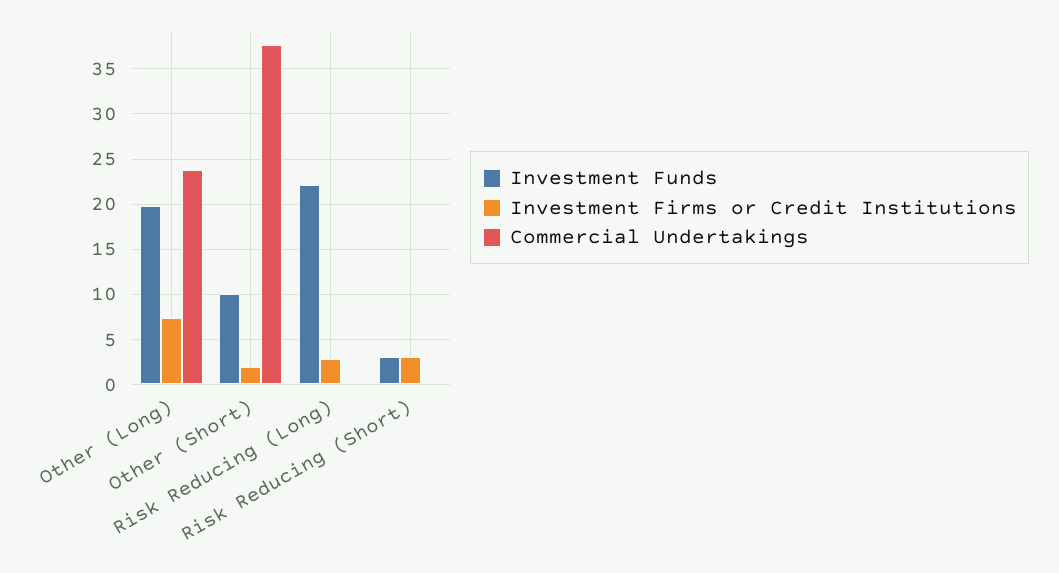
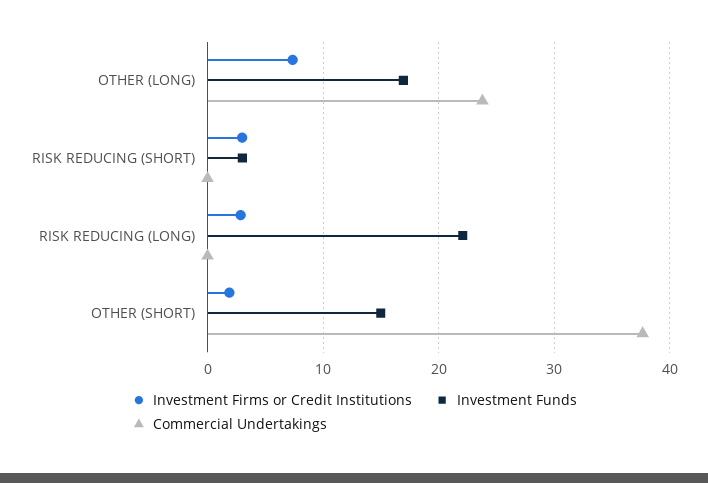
Investment Funds, Other (Long): 20 -> 17
Investment Funds, Other (Short): 10 -> 15

